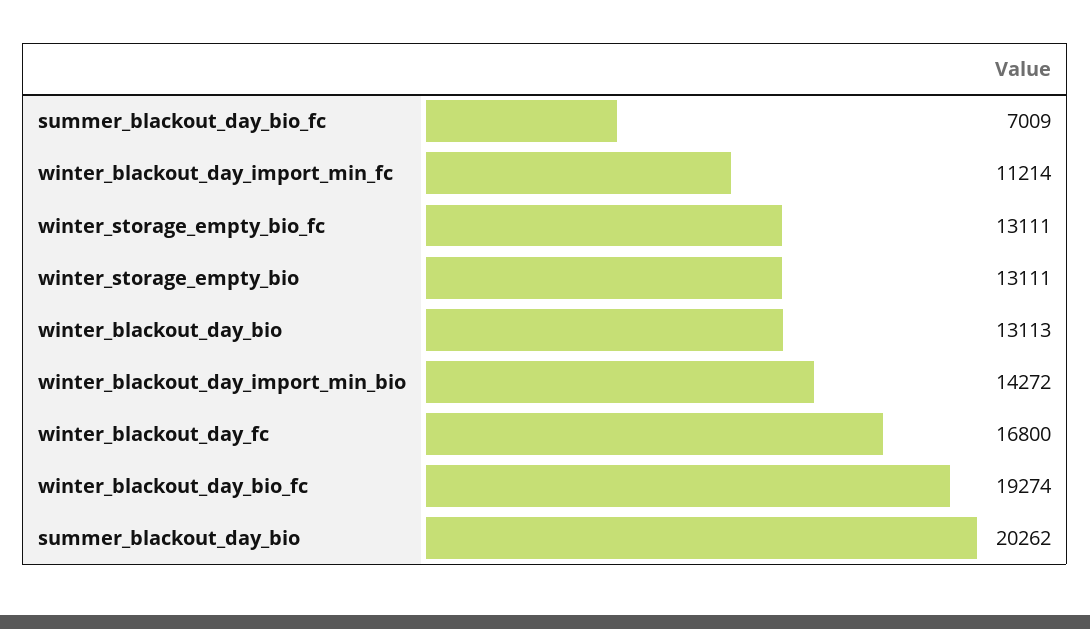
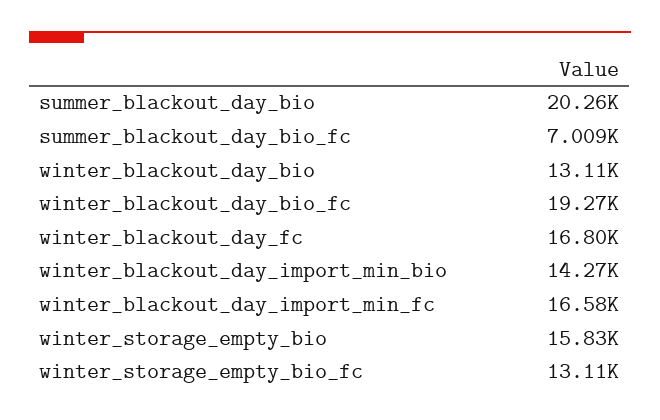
winter_blackout_day_import_min_fc: 11214 -> 16580
winter_storage_empty_bio: 13111 -> 15830

